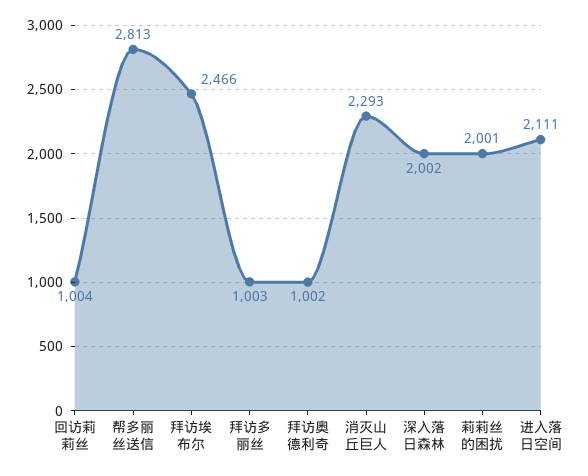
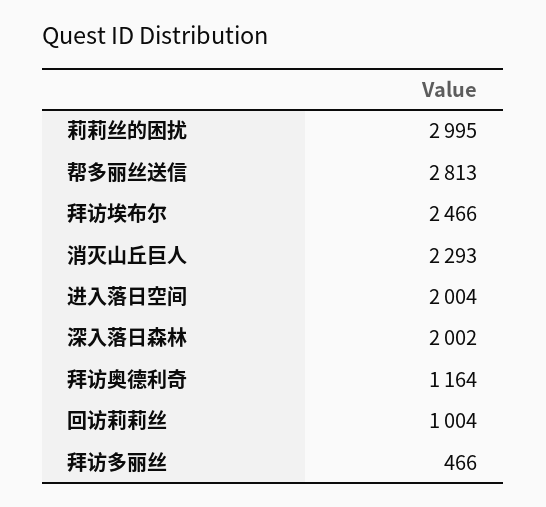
拜访多丽丝: 1003 -> 466
拜访奥德利奇: 1002 -> 1164
莉莉丝的困扰: 2001 -> 2995
进入落日空间: 2111 -> 2004

